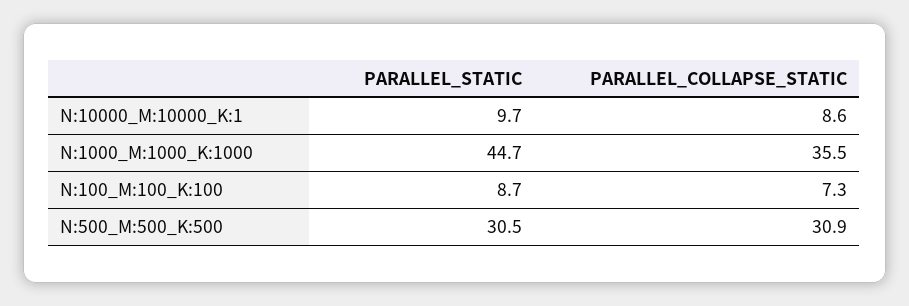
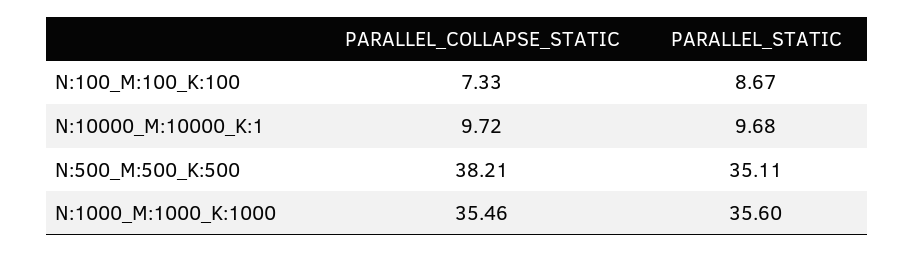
PARALLEL_COLLAPSE_STATIC, N:10000_M:10000_K:1: 8.6 -> 9.72
PARALLEL_STATIC, N:1000_M:1000_K:1000: 44.7 -> 35.6
PARALLEL_STATIC, N:500_M:500_K:500: 30.5 -> 35.11
PARALLEL_COLLAPSE_STATIC, N:500_M:500_K:500: 30.9 -> 38.21

